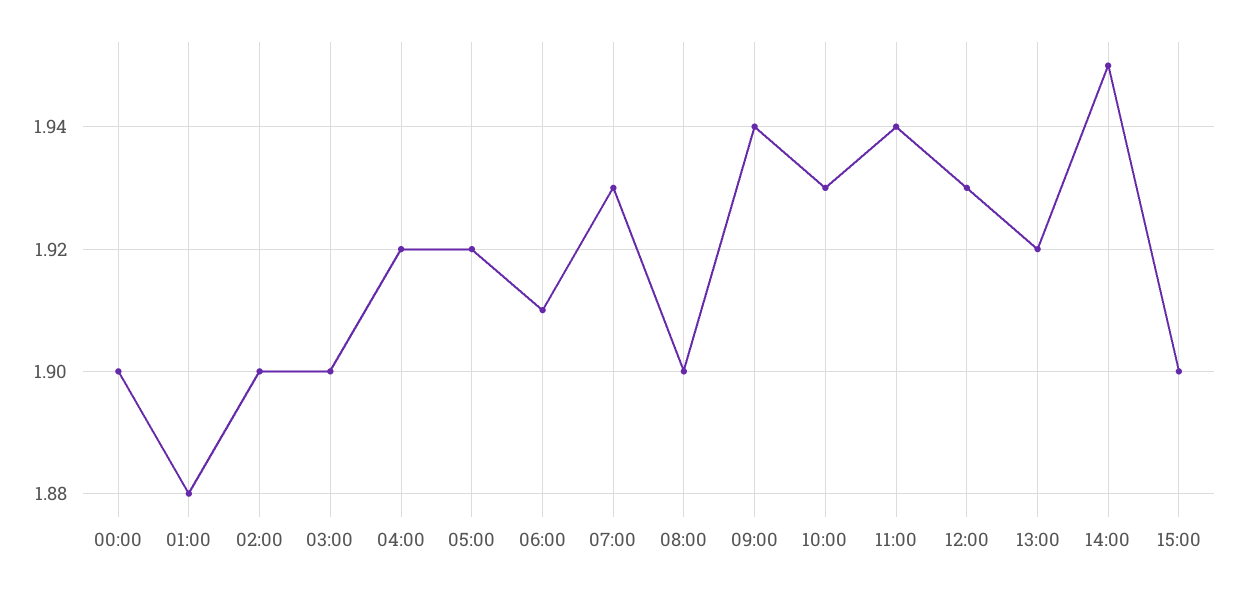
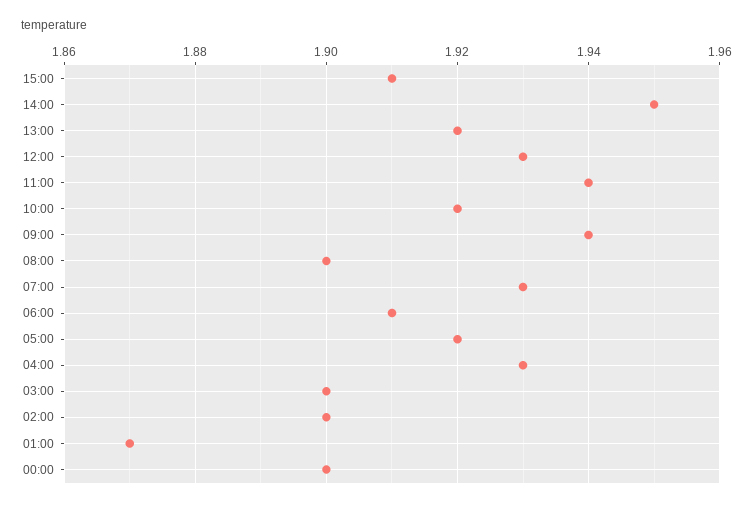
01:00: 1.88 -> 1.87
04:00: 1.92 -> 1.93
10:00: 1.93 -> 1.92
15:00: 1.9 -> 1.91

